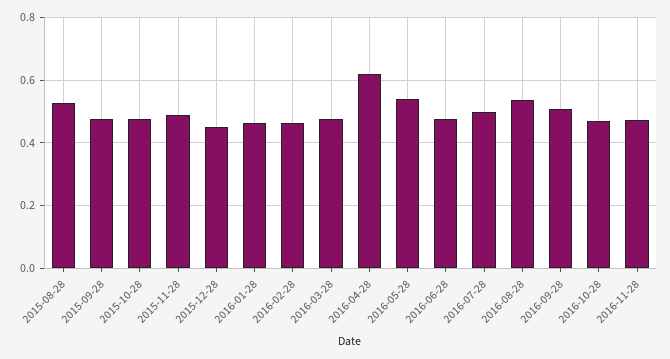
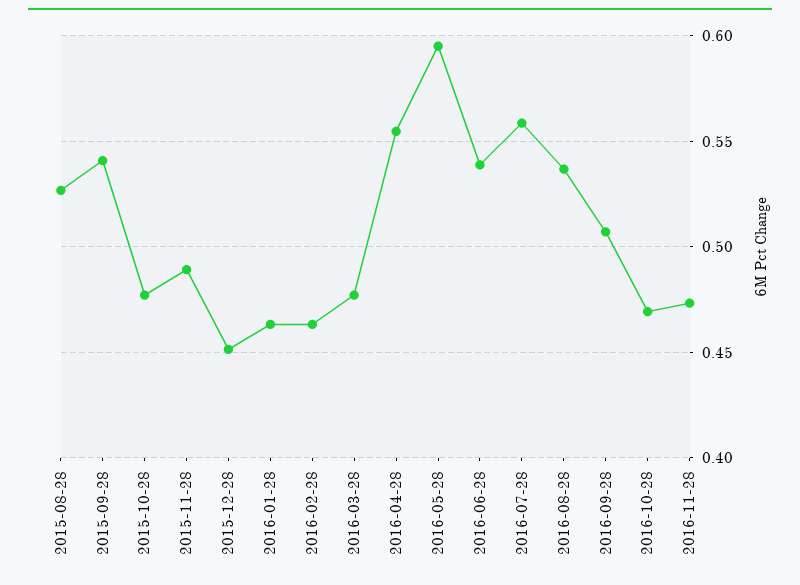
2015-09-28: 0.48 -> 0.54
2016-04-28: 0.62 -> 0.555
2016-05-28: 0.54 -> 0.595
2016-06-28: 0.48 -> 0.54
2016-07-28: 0.5 -> 0.56

